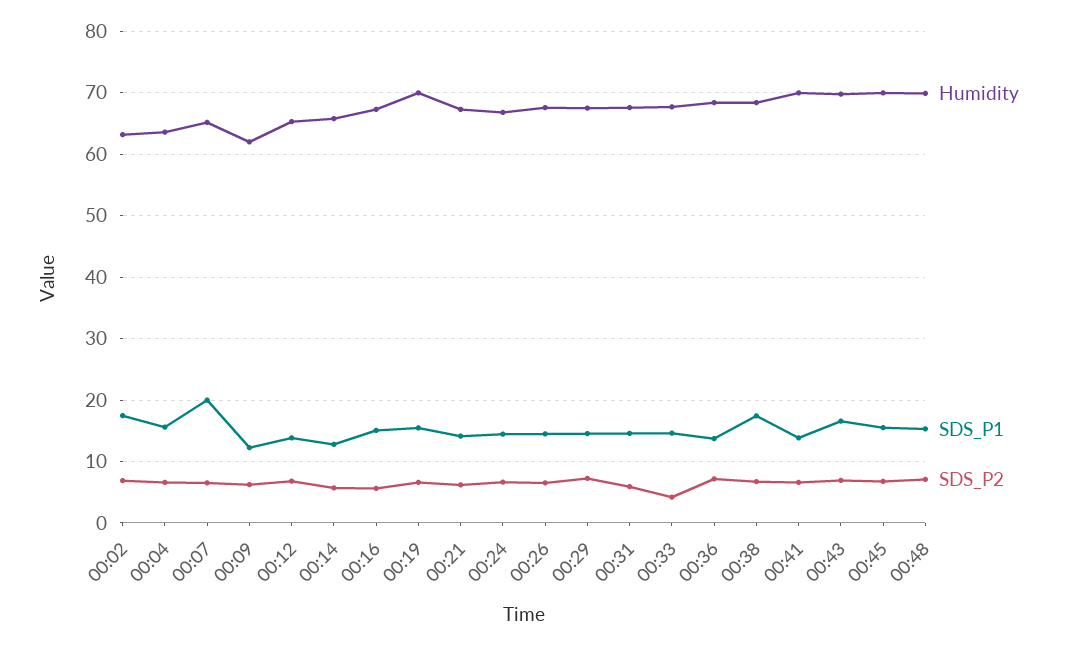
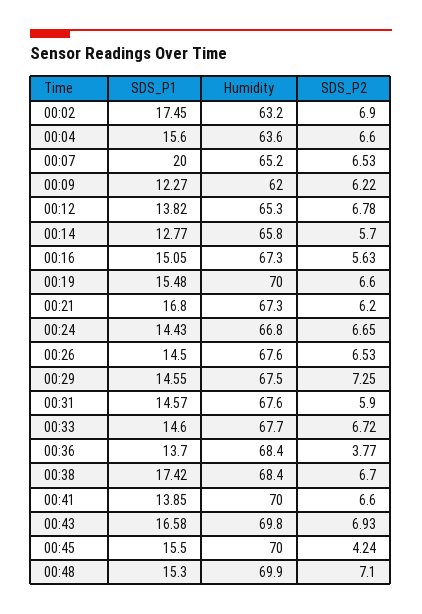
SDS_P1, 00:21: 14 -> 16.8
SDS_P2, 00:33: 4 -> 6.72
SDS_P2, 00:36: 7 -> 3.77
SDS_P2, 00:45: 7 -> 4.24

